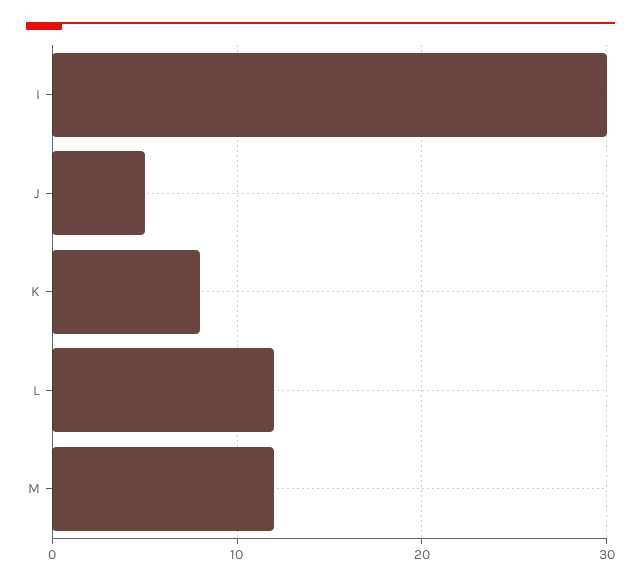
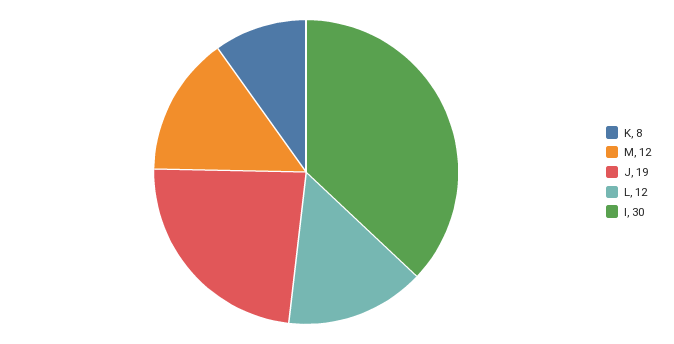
J: 5 -> 19

